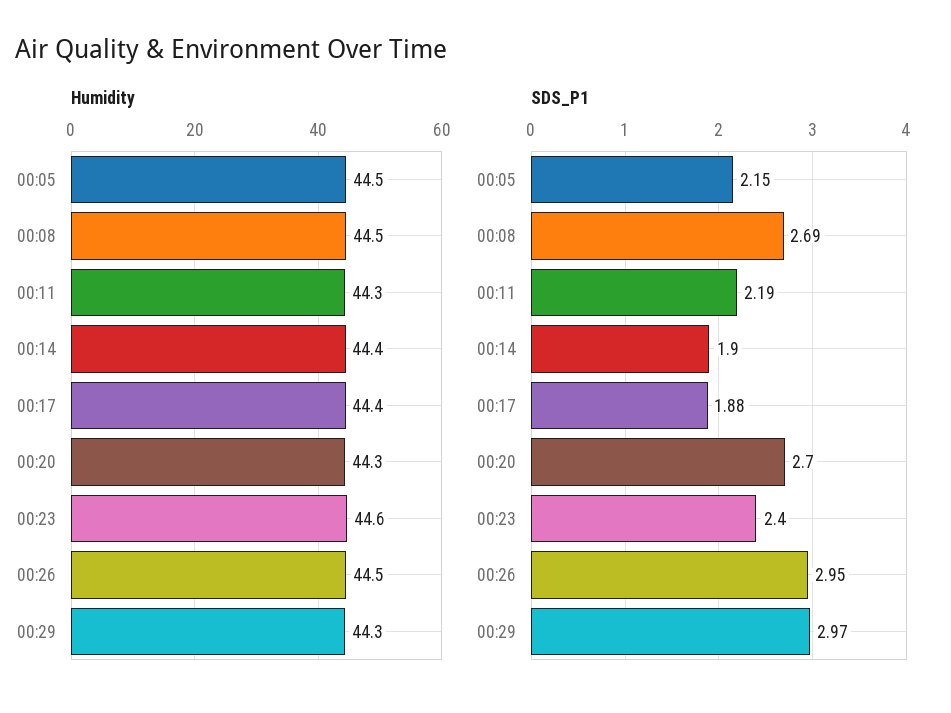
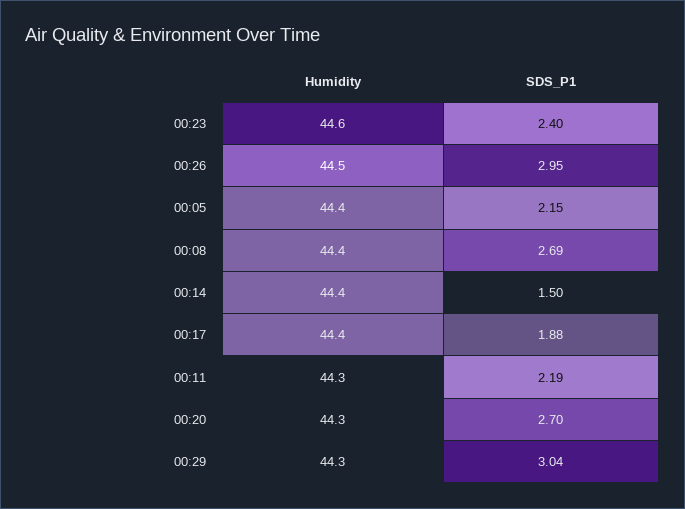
Humidity, 00:05: 44.5 -> 44.4
Humidity, 00:08: 44.5 -> 44.4
SDS_P1, 00:14: 1.9 -> 1.5
SDS_P1, 00:29: 2.97 -> 3.04

